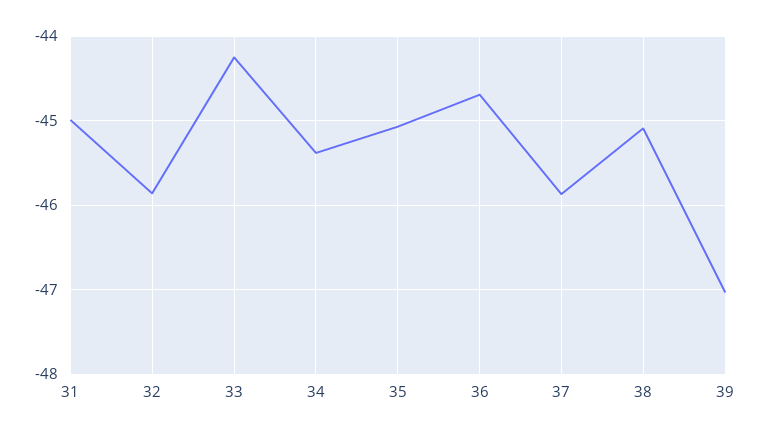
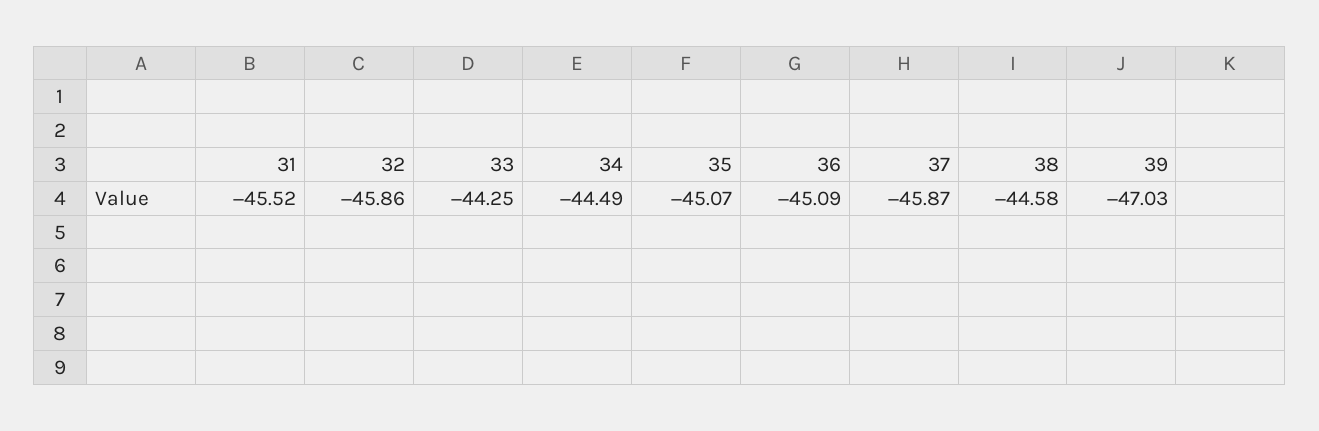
31: -45 -> -45.52
34: -45.4 -> -44.49
36: -44.7 -> -45.09
38: -45.1 -> -44.58

